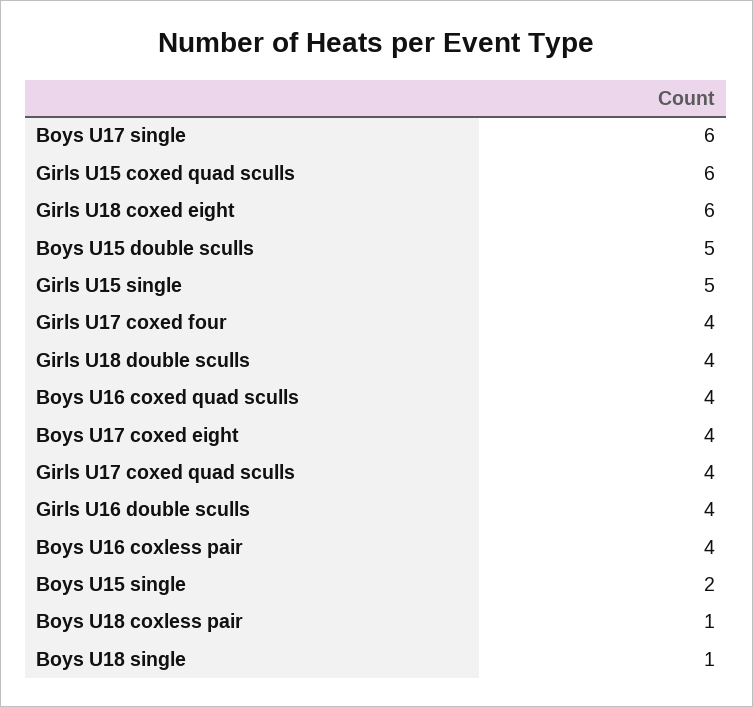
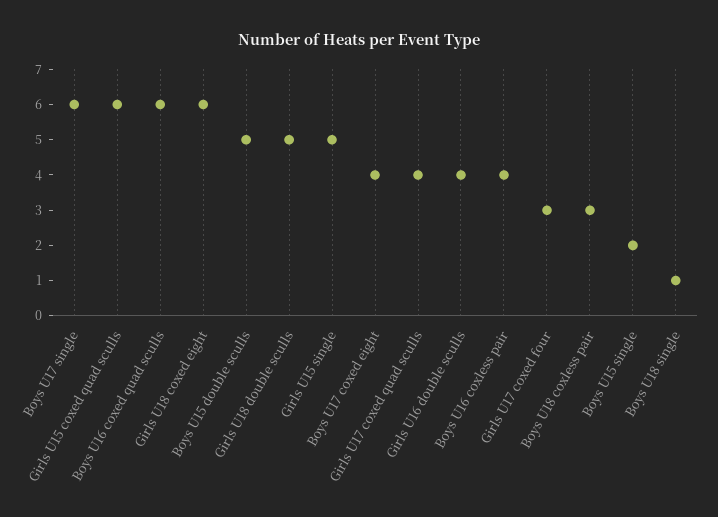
Girls U17 coxed four: 4 -> 3
Girls U18 double sculls: 4 -> 5
Boys U16 coxed quad sculls: 4 -> 6
Boys U18 coxless pair: 1 -> 3

